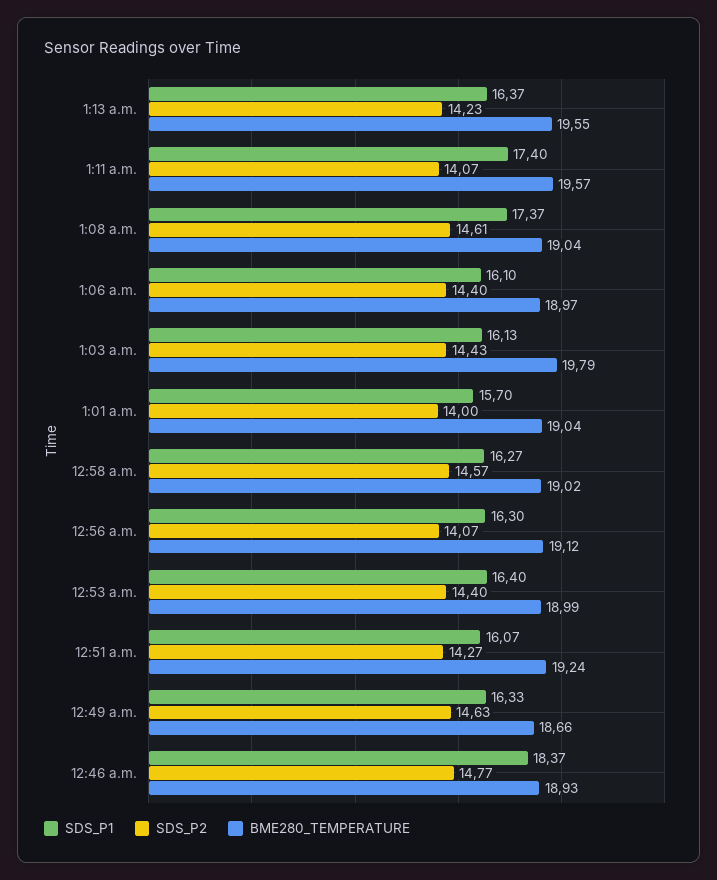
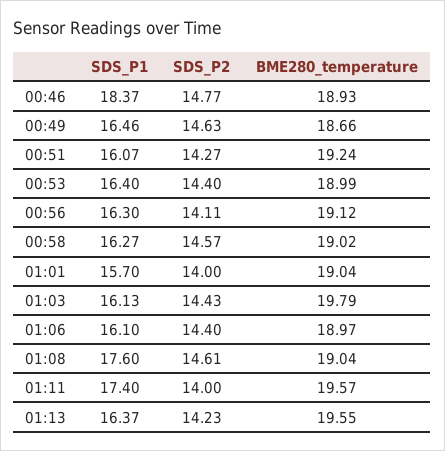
SDS_P2, 1:11 a.m.: 14.07 -> 14
SDS_P1, 1:08 a.m.: 17.37 -> 17.6
SDS_P2, 12:56 a.m.: 14.07 -> 14.11
SDS_P1, 12:49 a.m.: 16.33 -> 16.46

